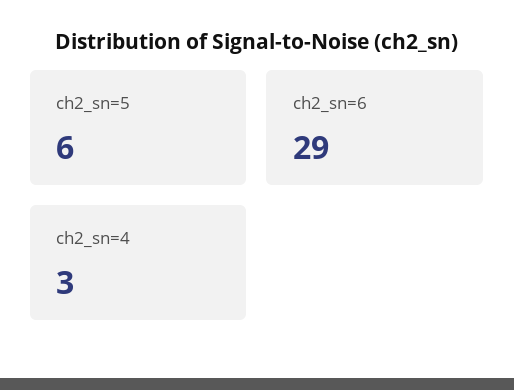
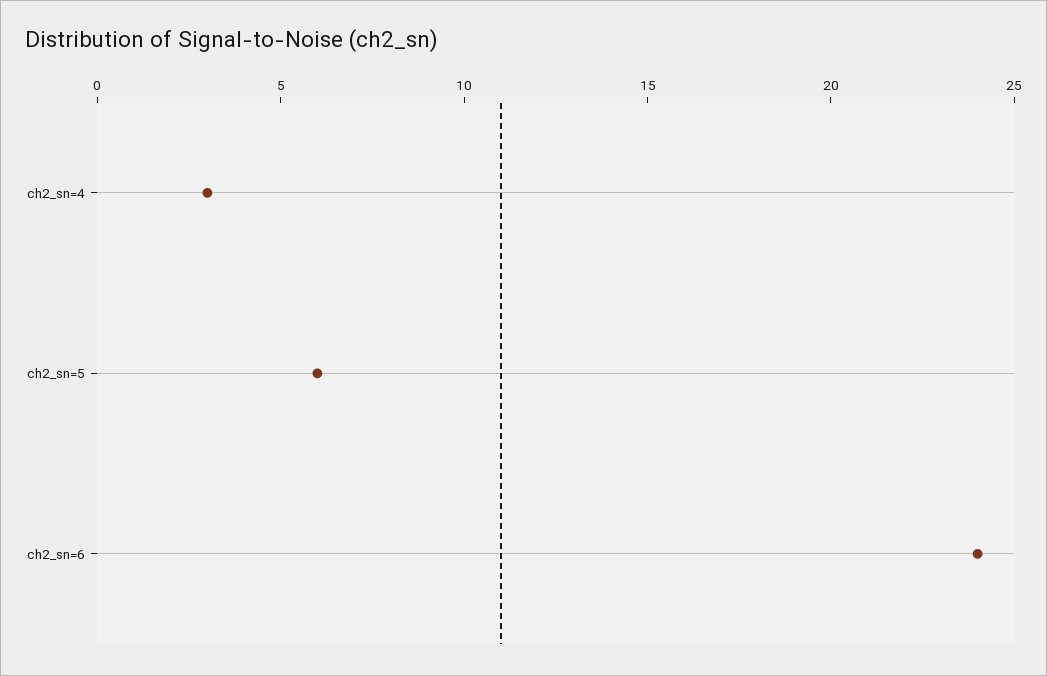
ch2_sn=6: 29 -> 24

